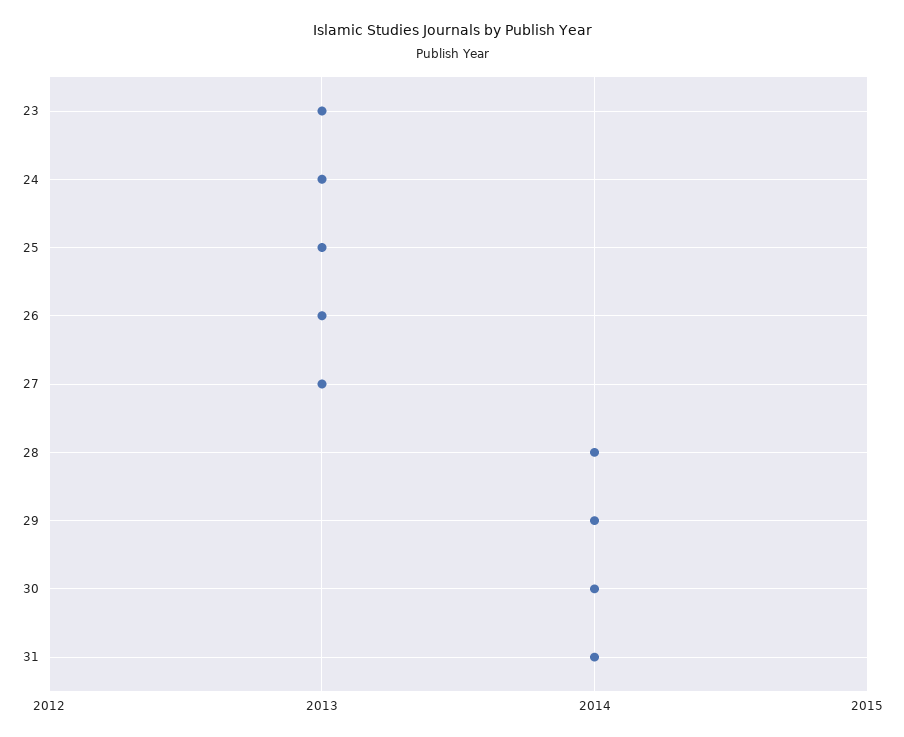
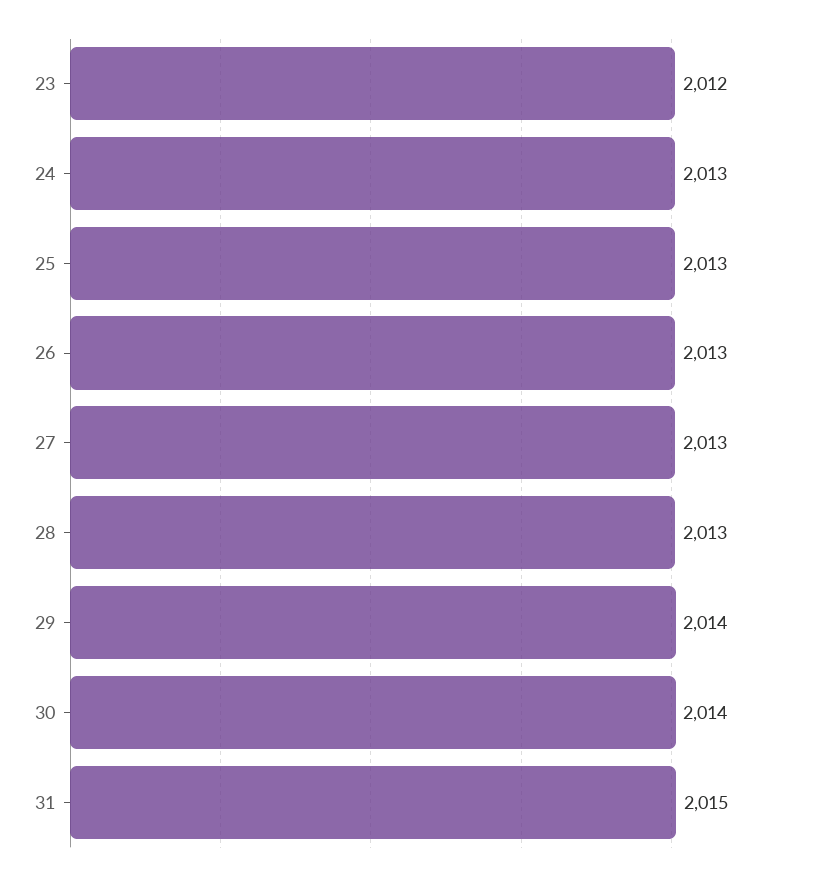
23: 2013 -> 2012
28: 2014 -> 2013
31: 2014 -> 2015

